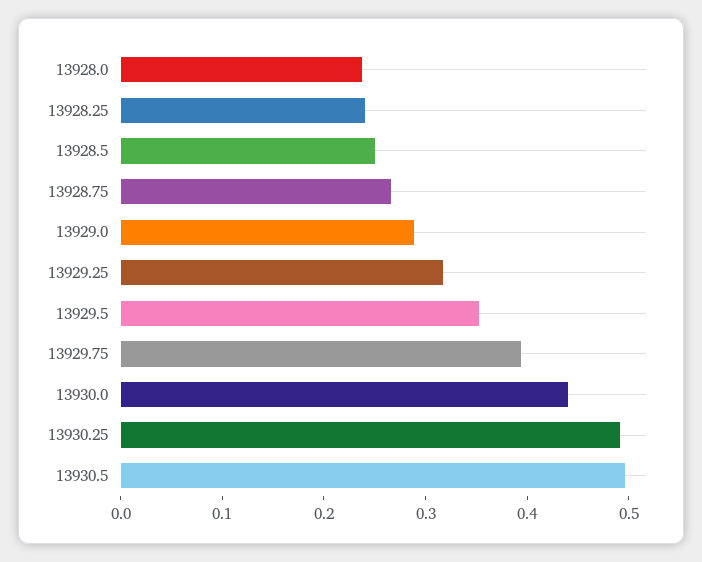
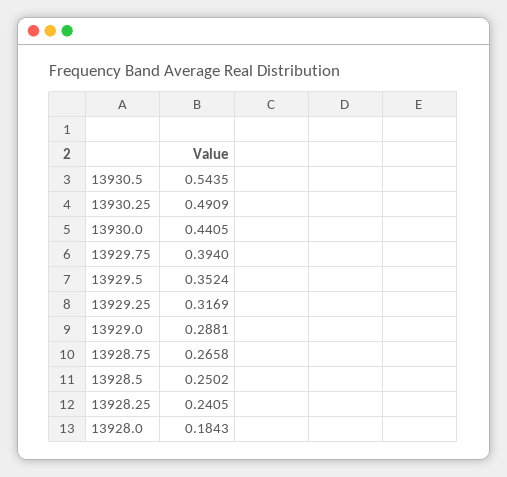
13928.0: 0.24 -> 0.1843
13930.5: 0.5 -> 0.5435

